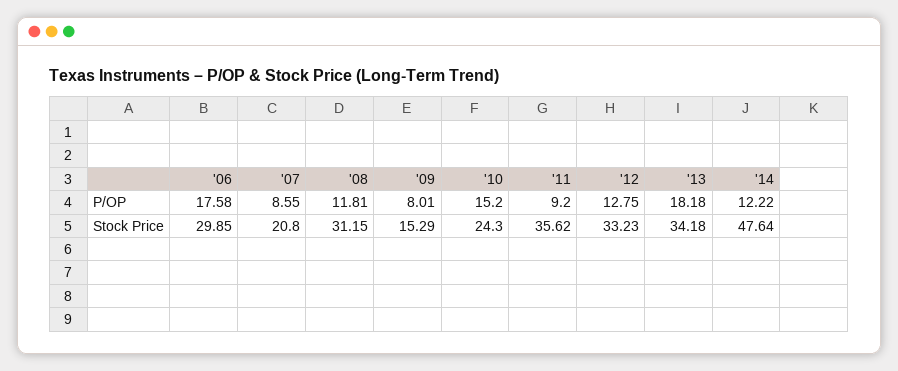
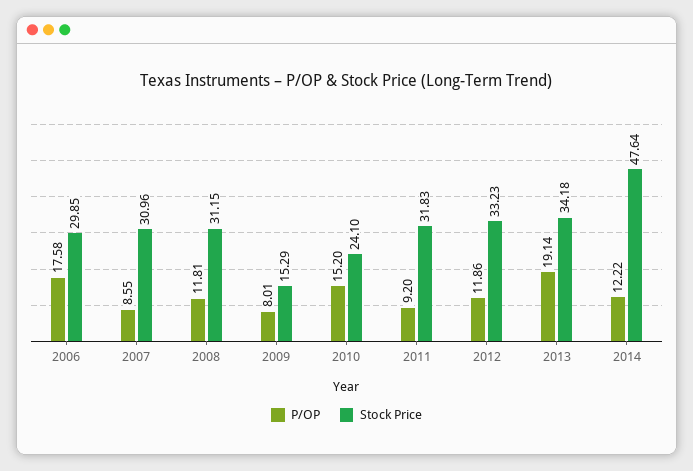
P/OP, '12: 12.75 -> 11.86
P/OP, '13: 18.18 -> 19.14
Stock Price, '07: 20.8 -> 30.96
Stock Price, '10: 24.3 -> 24.1
Stock Price, '11: 35.62 -> 31.83

